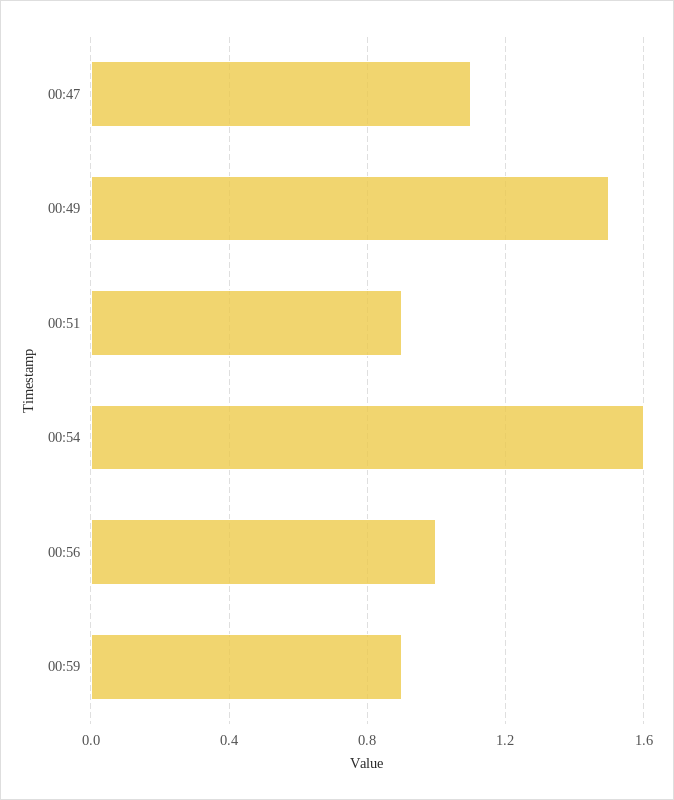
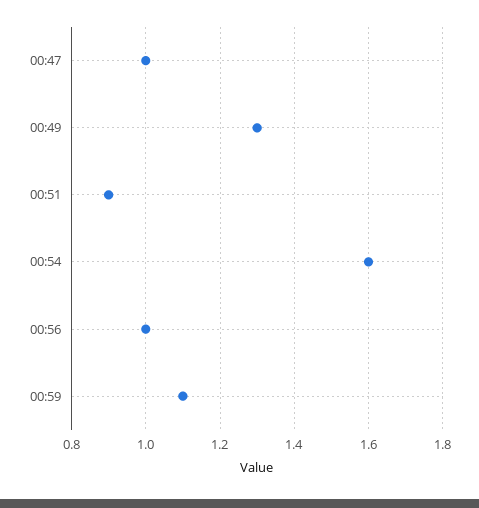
00:47: 1.1 -> 1
00:49: 1.5 -> 1.3
00:59: 0.9 -> 1.1

